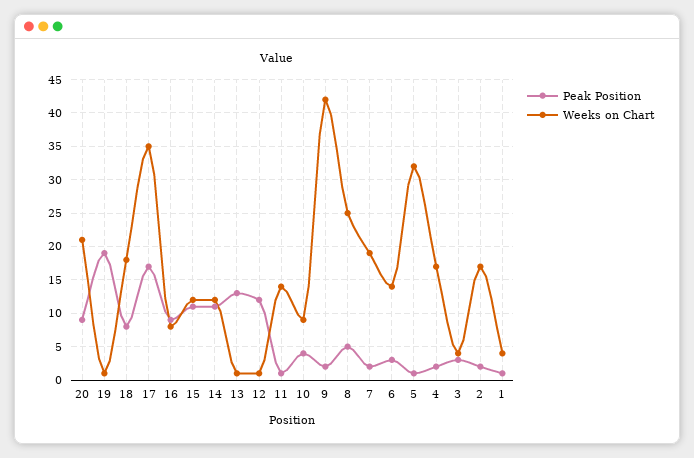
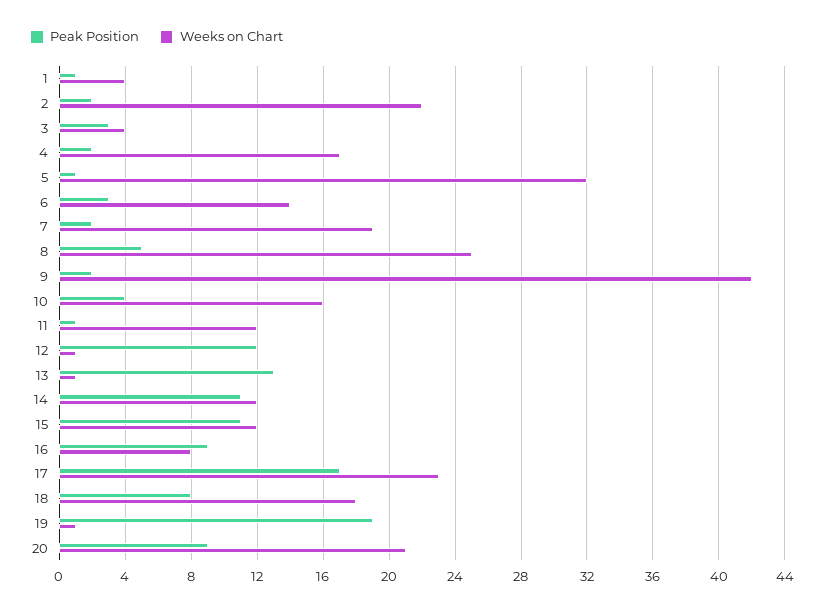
Weeks on Chart, 17: 35 -> 23
Weeks on Chart, 11: 14 -> 12
Weeks on Chart, 10: 9 -> 16
Weeks on Chart, 2: 17 -> 22

